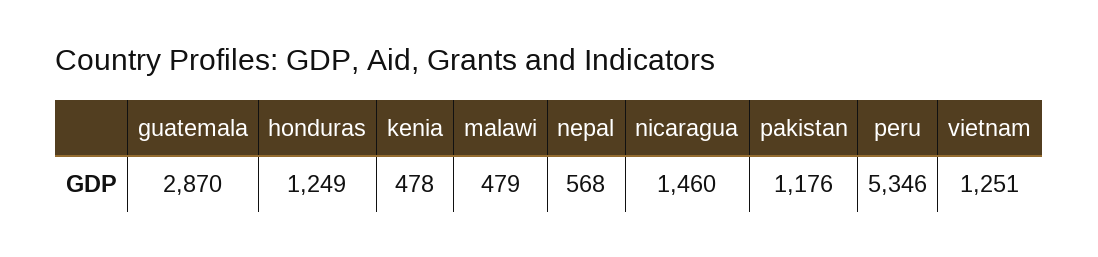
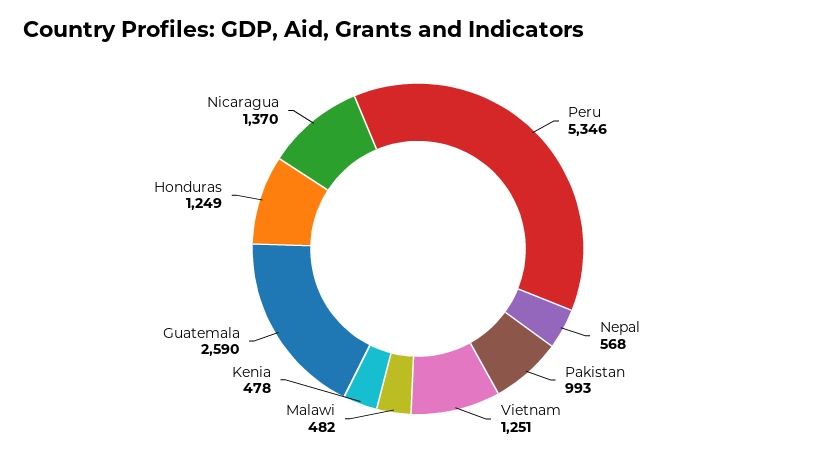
guatemala: 2870 -> 2590
malawi: 479 -> 482
nicaragua: 1460 -> 1370
pakistan: 1176 -> 993

